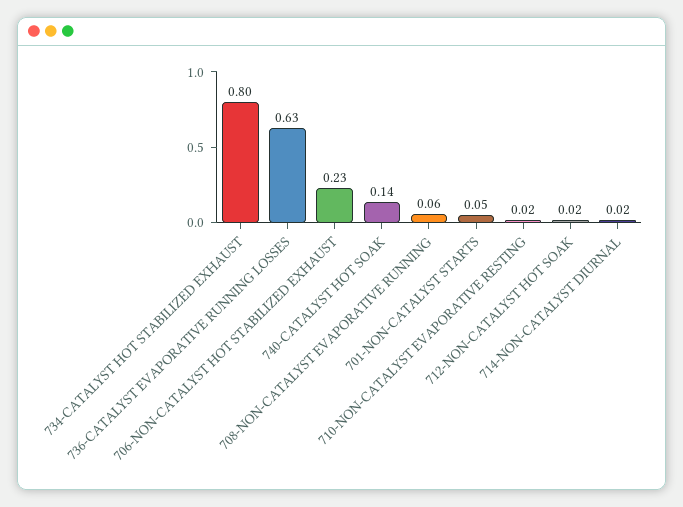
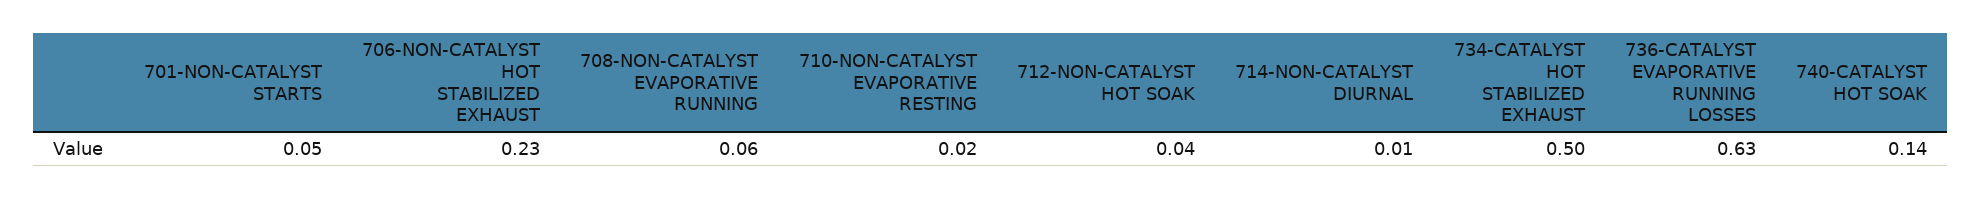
734-CATALYST HOT STABILIZED EXHAUST: 0.8 -> 0.5
712-NON-CATALYST HOT SOAK: 0.02 -> 0.04
714-NON-CATALYST DIURNAL: 0.02 -> 0.01

